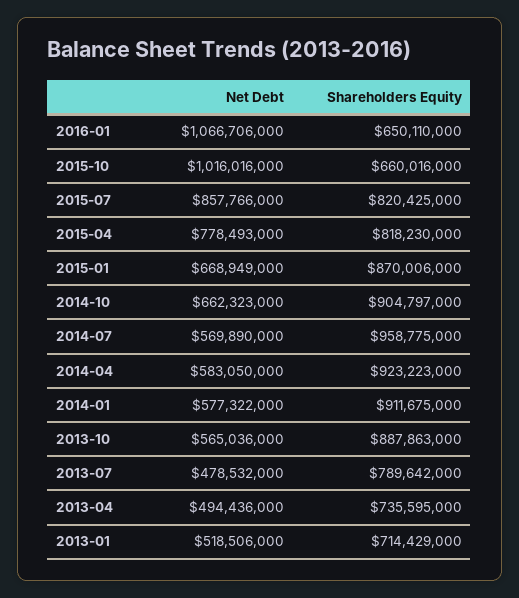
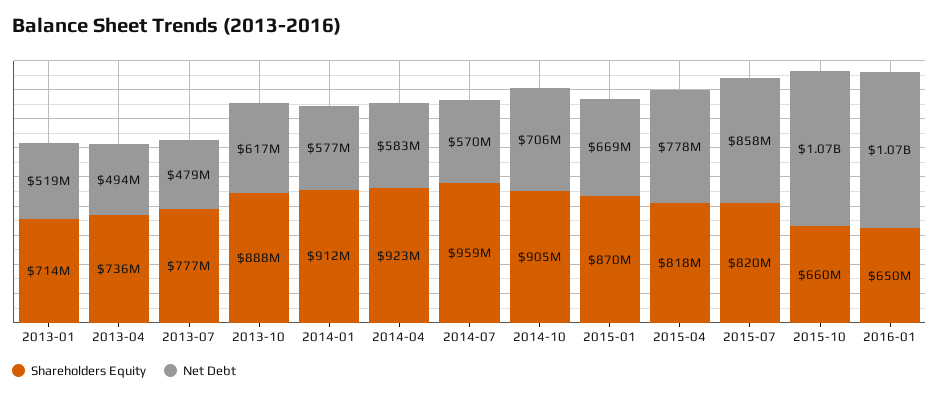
Net Debt, 2015-10: 1016016000 -> 1070000000
Net Debt, 2014-10: 662323000 -> 706000000
Net Debt, 2013-10: 565036000 -> 617000000
Shareholders Equity, 2013-07: 789642000 -> 777000000

